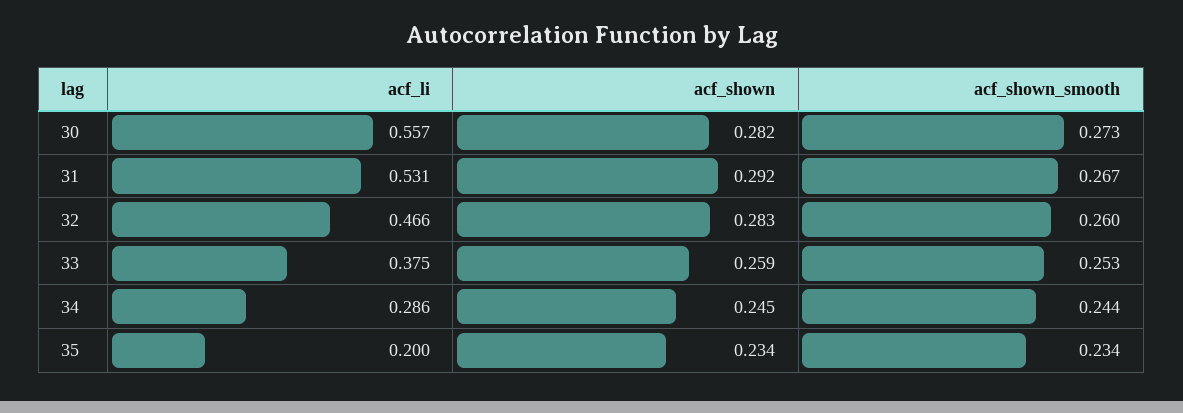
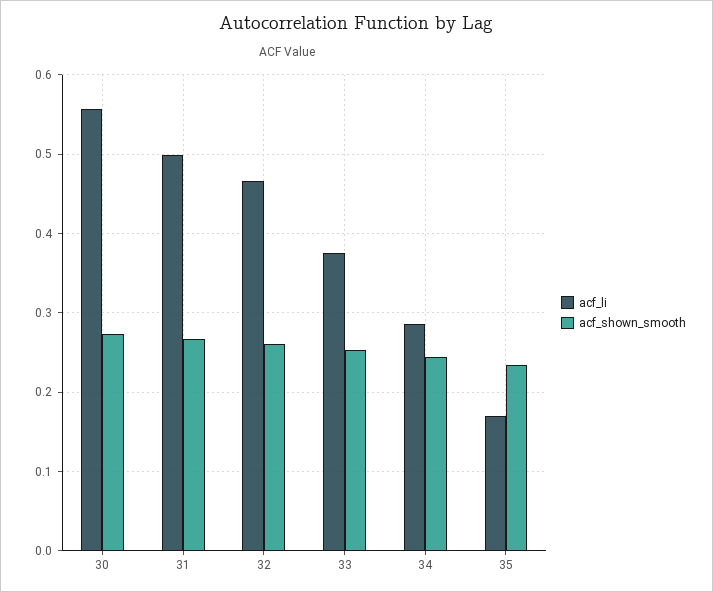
acf_shown, 30: 0.282 -> none
acf_li, 31: 0.531 -> 0.5
acf_shown, 31: 0.292 -> none
acf_shown, 32: 0.283 -> none
acf_shown, 33: 0.259 -> none
acf_shown, 34: 0.245 -> none
acf_li, 35: 0.2 -> 0.17
acf_shown, 35: 0.234 -> none

